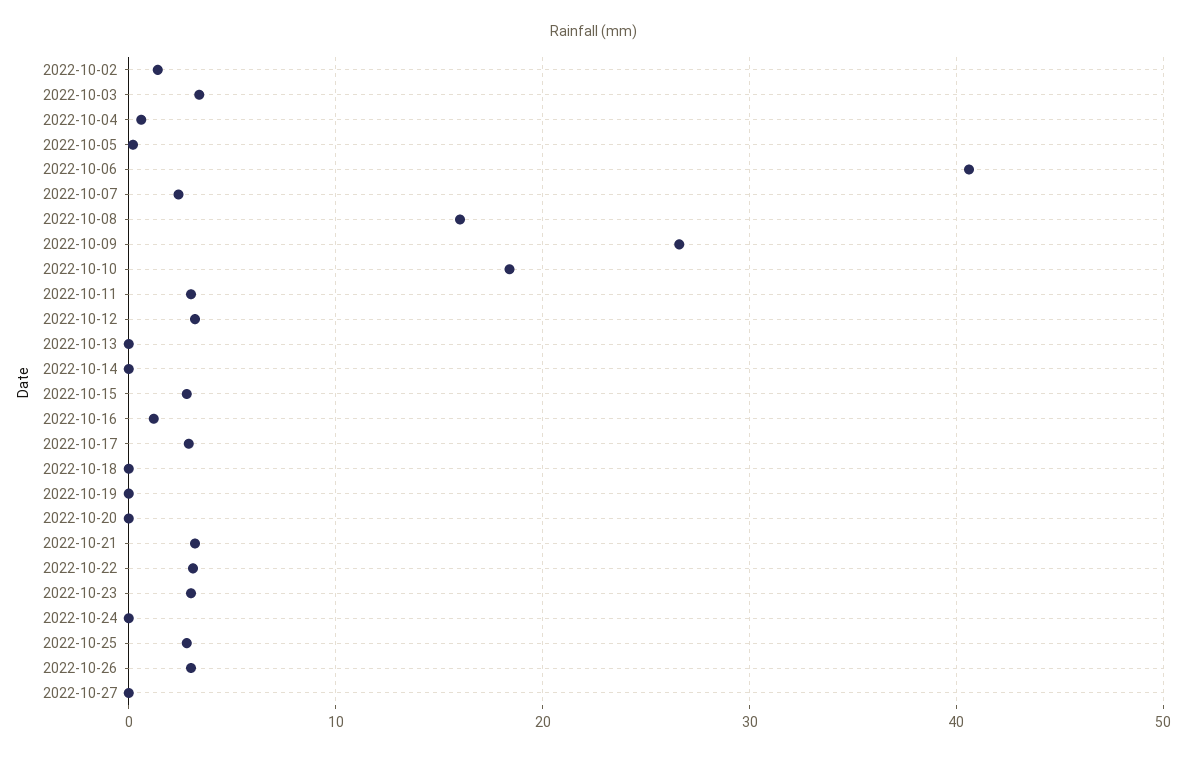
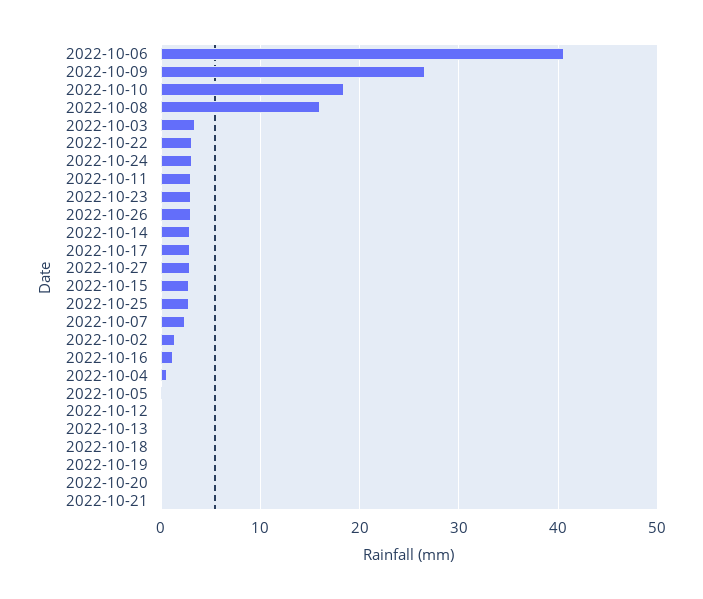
2022-10-12: 3 -> 0
2022-10-14: 0 -> 3
2022-10-21: 3 -> 0
2022-10-24: 0 -> 3
2022-10-27: 0 -> 3

